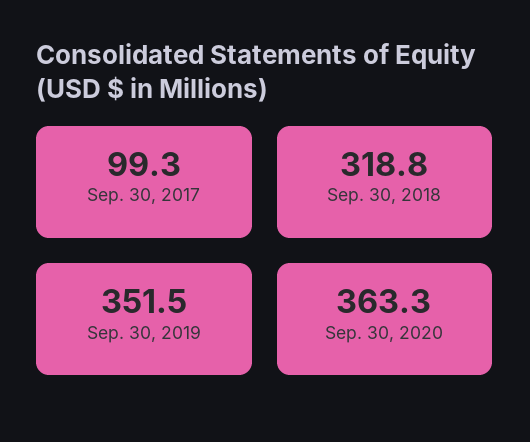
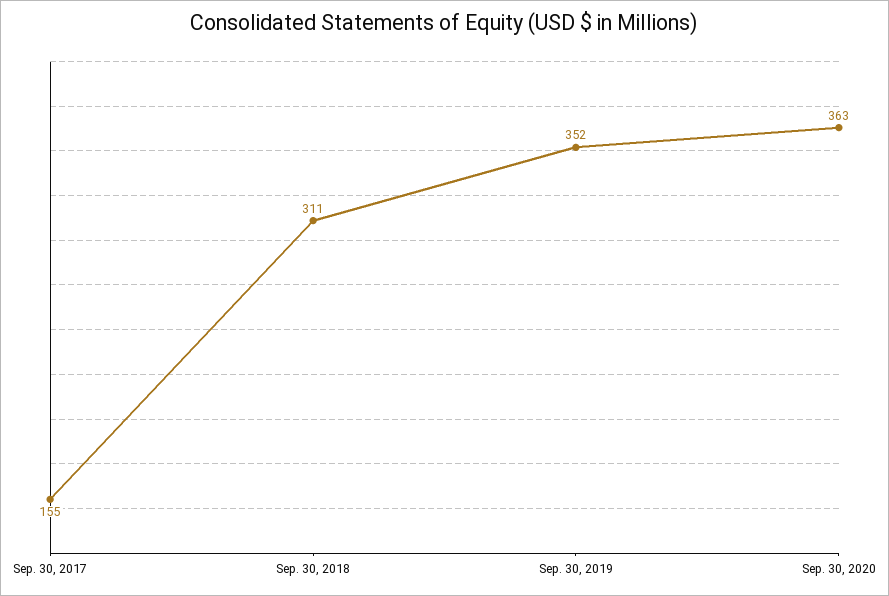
Sep. 30, 2017: 99.3 -> 155
Sep. 30, 2018: 318.8 -> 311

